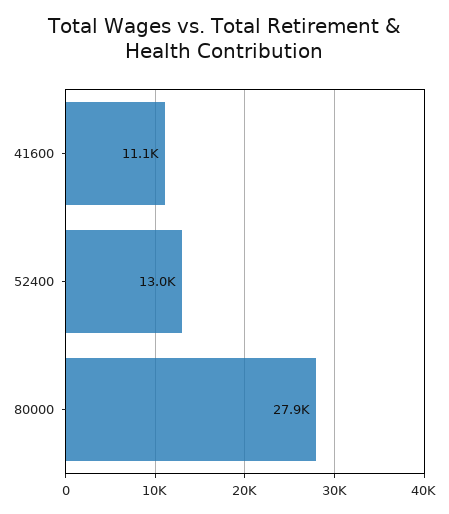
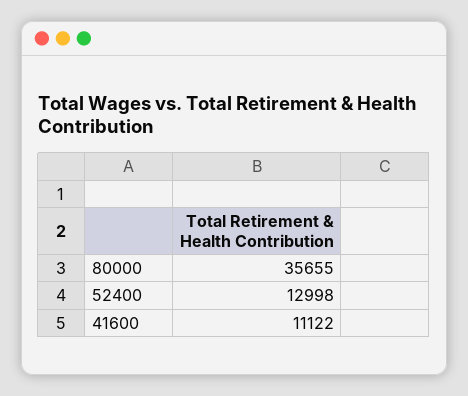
80000: 27900 -> 35655

